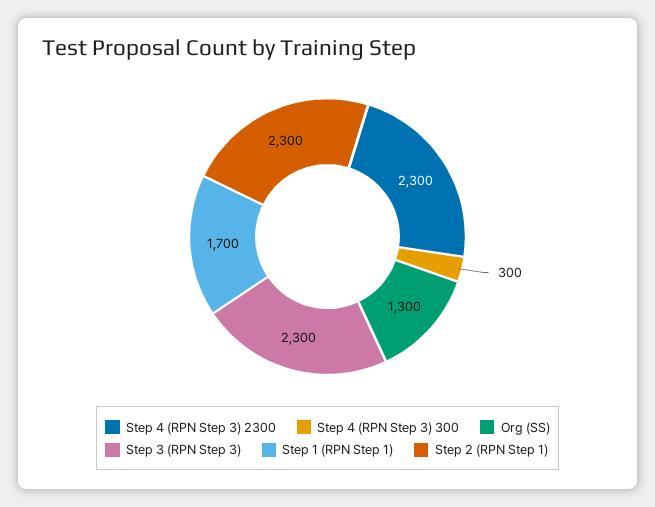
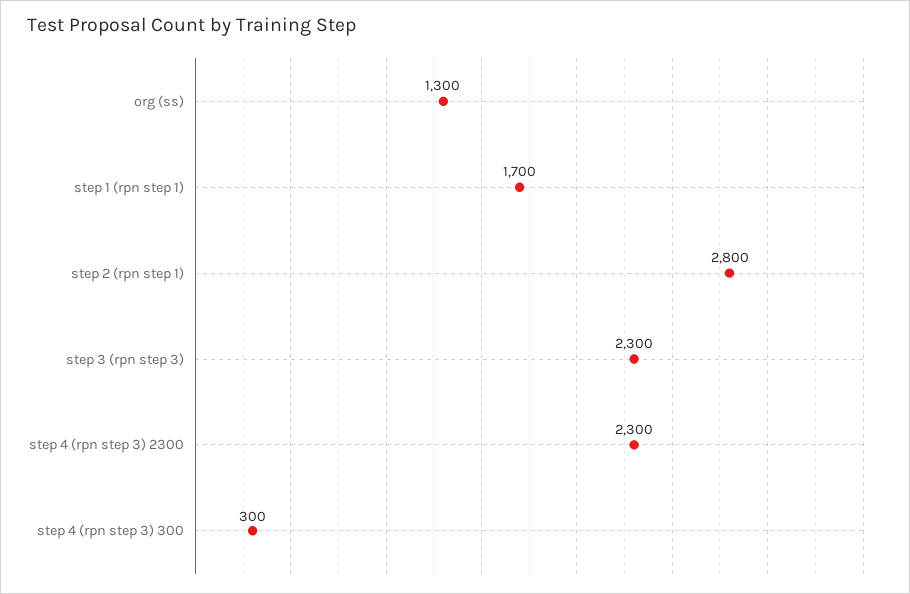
Step 2 (RPN Step 1): 2300 -> 2800

